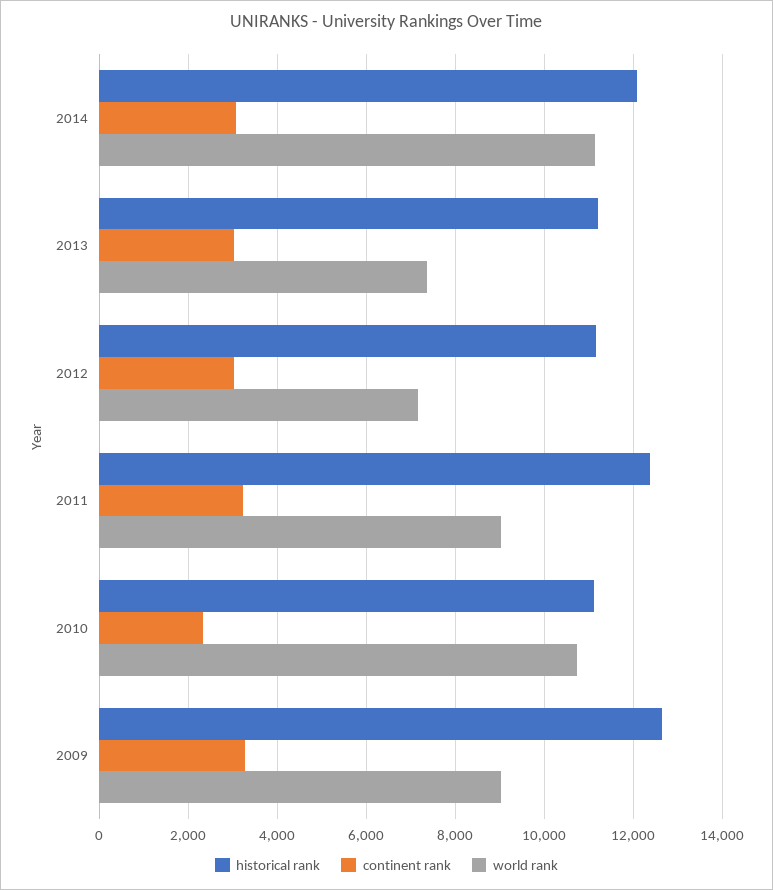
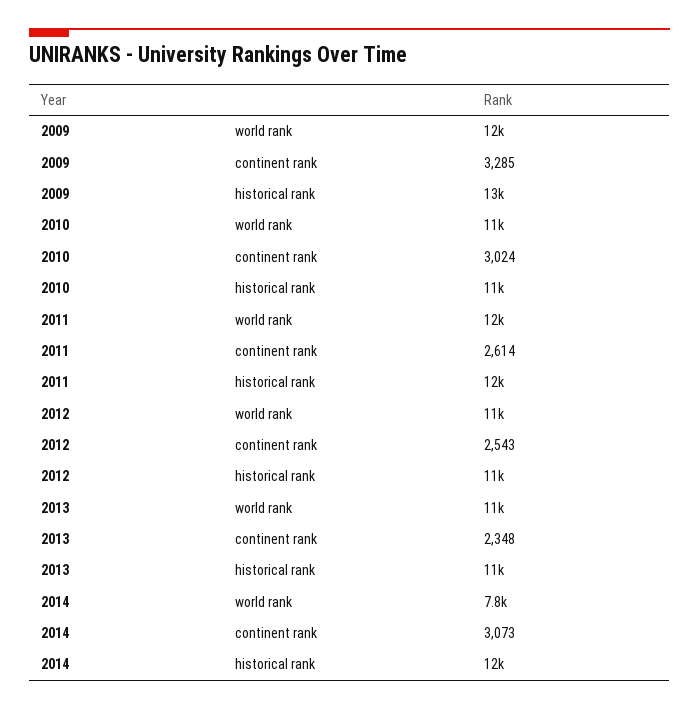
world rank, 2014: 11200 -> 7800
continent rank, 2013: 3000 -> 2348
world rank, 2013: 7400 -> 11000
continent rank, 2012: 3000 -> 2543
world rank, 2012: 7200 -> 11000
continent rank, 2011: 3200 -> 2614
world rank, 2011: 9000 -> 12000
continent rank, 2010: 2400 -> 3024
world rank, 2009: 9000 -> 12000

